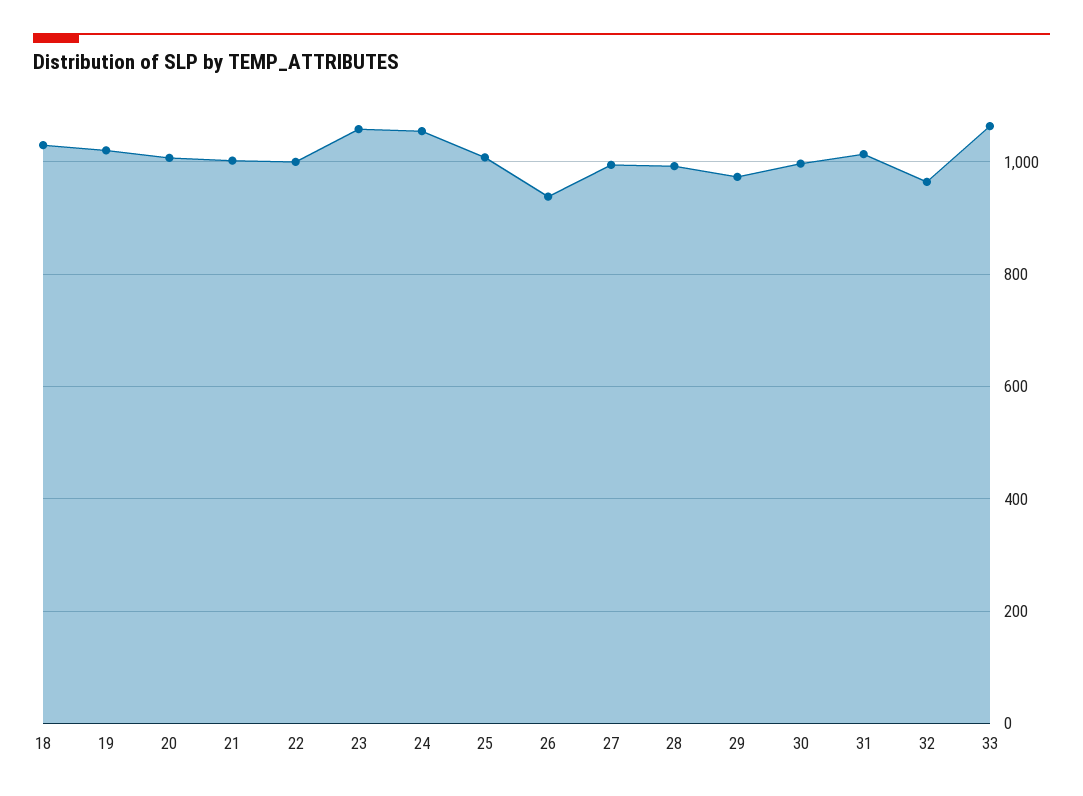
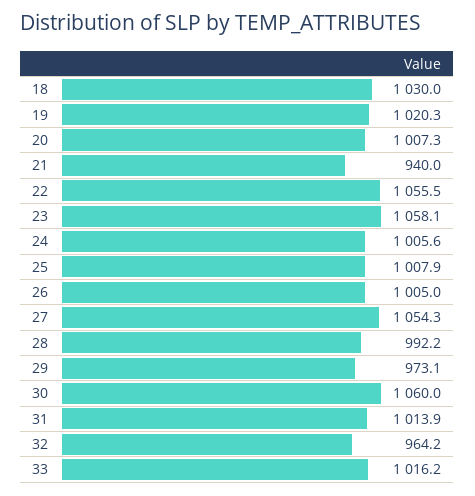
21: 1000 -> 940
22: 1000 -> 1055.5
24: 1060 -> 1005.6
26: 940 -> 1005
27: 1000 -> 1054.3
30: 1000 -> 1060
33: 1060 -> 1016.2

